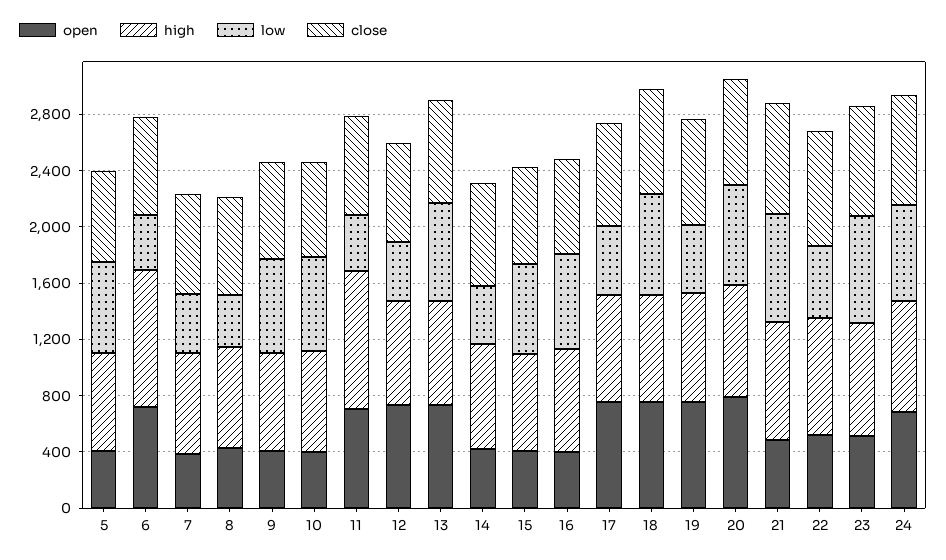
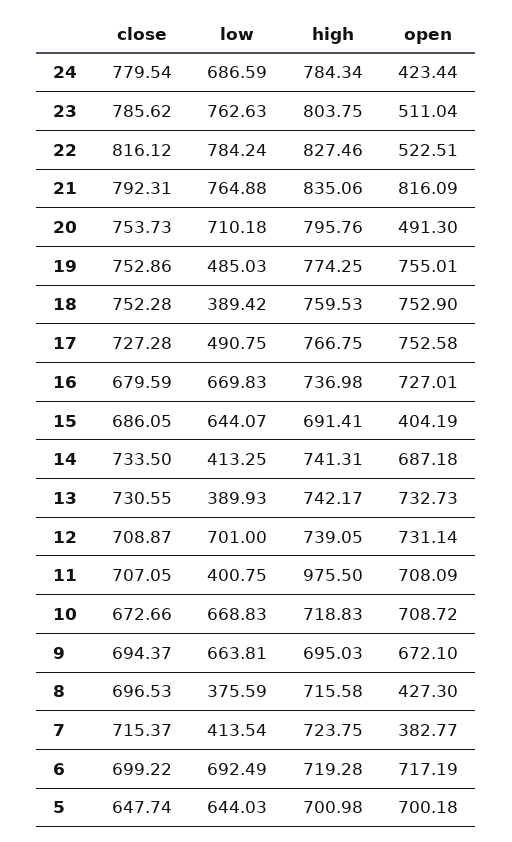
open, 5: 400 -> 700.18
high, 6: 1000 -> 719.28
low, 6: 400 -> 692.49
open, 9: 400 -> 672.1
open, 10: 400 -> 708.72
low, 12: 400 -> 701
low, 13: 700 -> 389.93
open, 14: 400 -> 687.18
open, 16: 400 -> 727.01
low, 18: 700 -> 389.42
open, 20: 800 -> 491.3
open, 21: 500 -> 816.09
low, 22: 500 -> 784.24
open, 24: 700 -> 423.44

